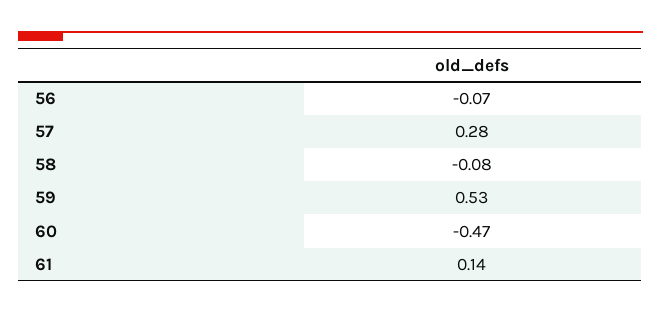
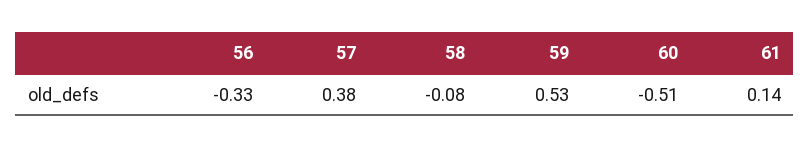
56: -0.07 -> -0.33
57: 0.28 -> 0.38
60: -0.47 -> -0.51

